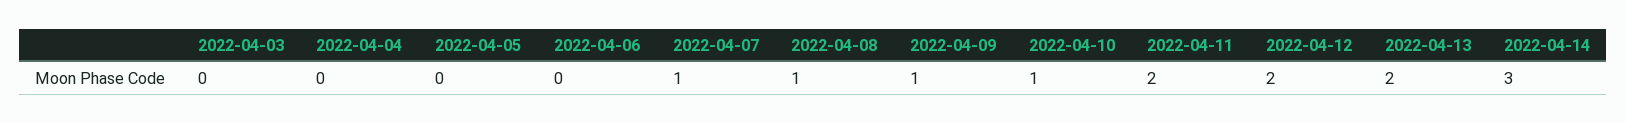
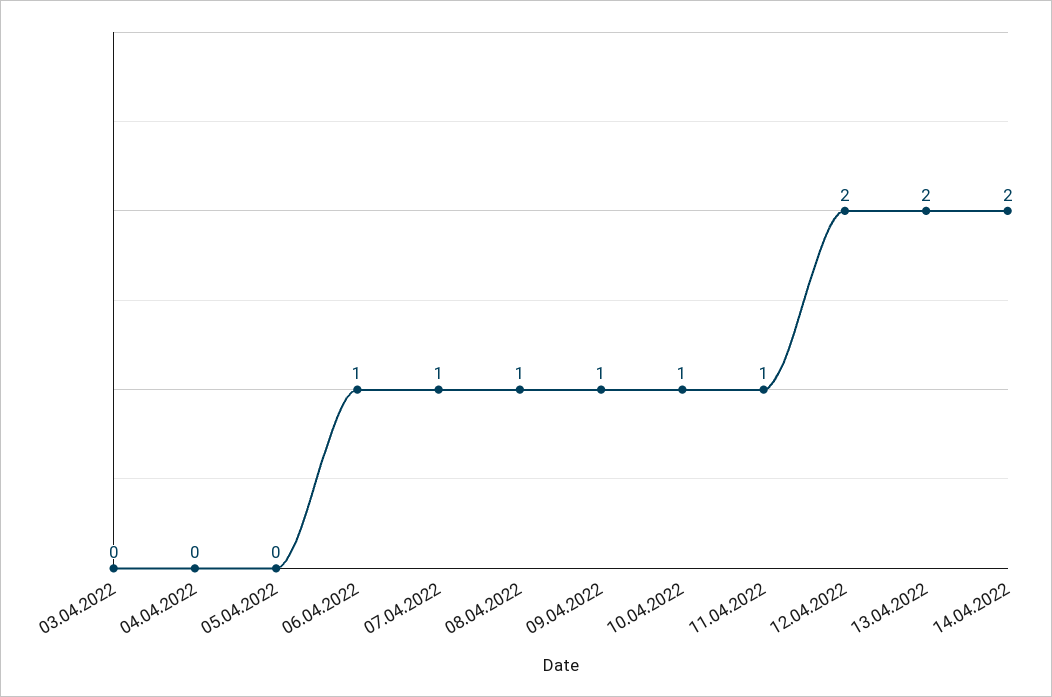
2022-04-06: 0 -> 1
2022-04-11: 2 -> 1
2022-04-14: 3 -> 2

